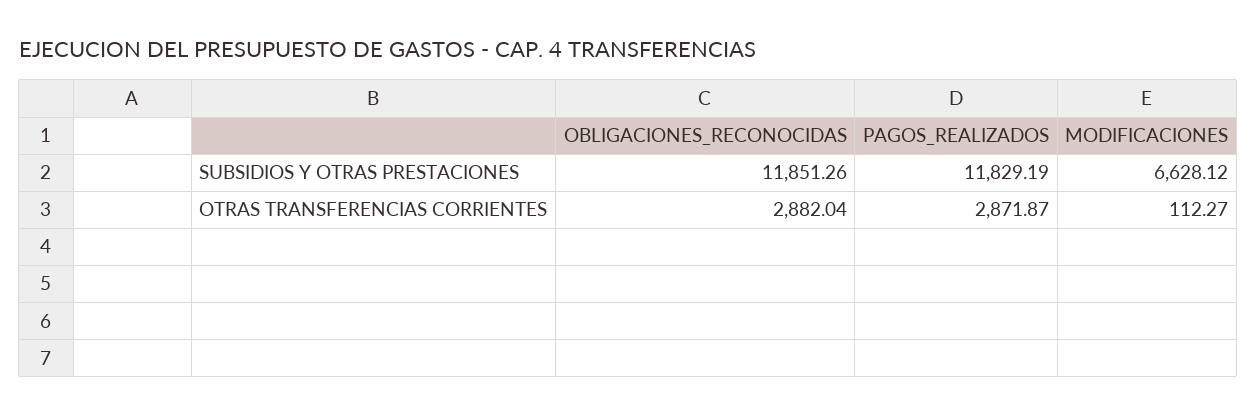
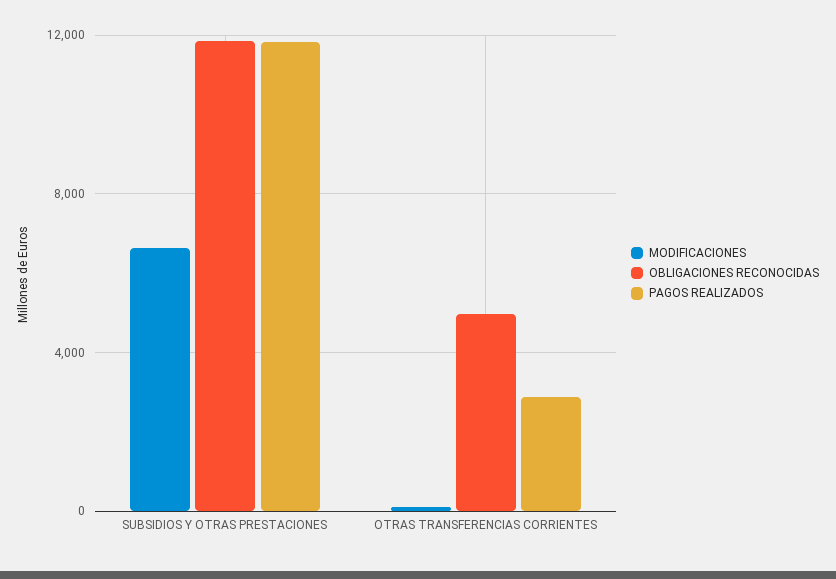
OBLIGACIONES_RECONOCIDAS, OTRAS TRANSFERENCIAS CORRIENTES: 2882.04 -> 5000

